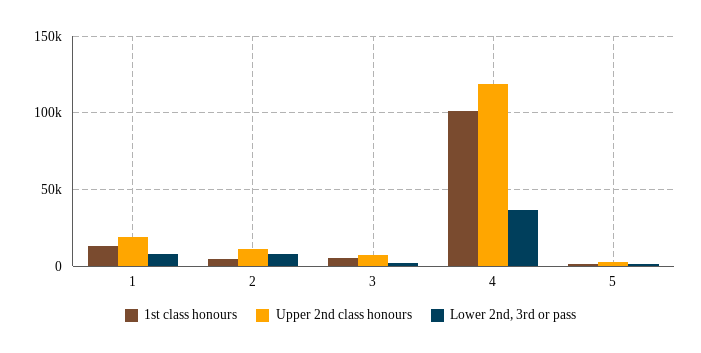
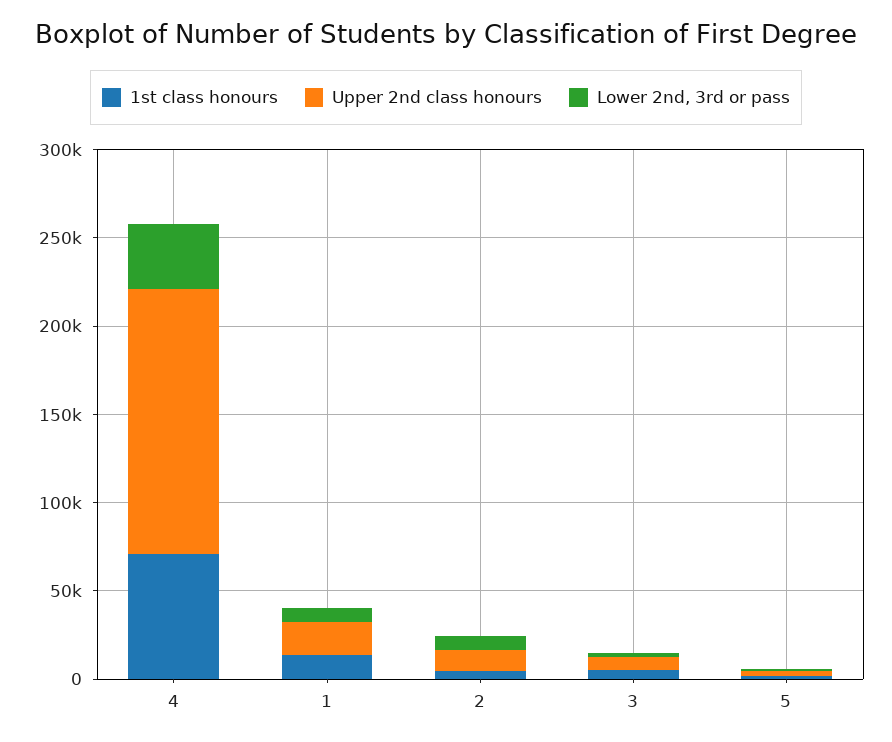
1st class honours, 4: 100000 -> 70000
Upper 2nd class honours, 4: 120000 -> 150000

